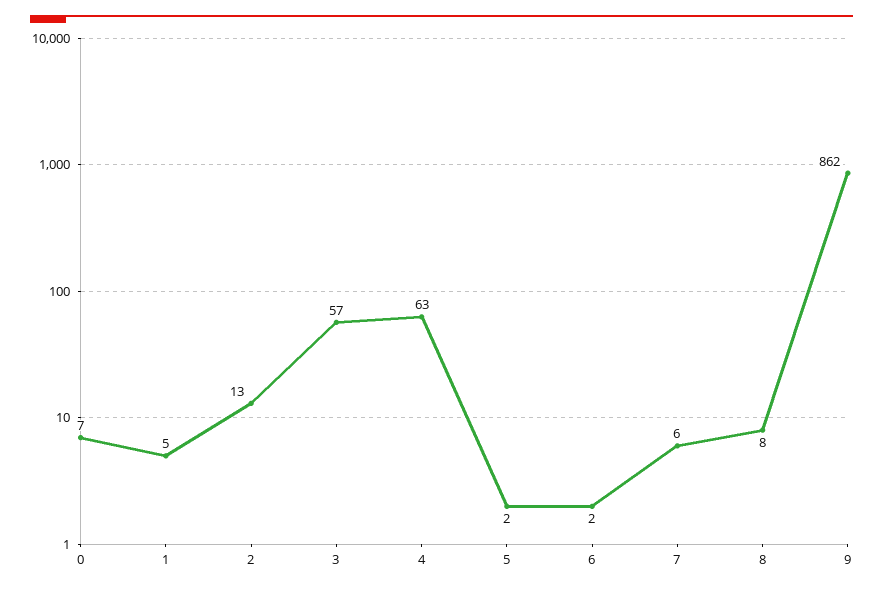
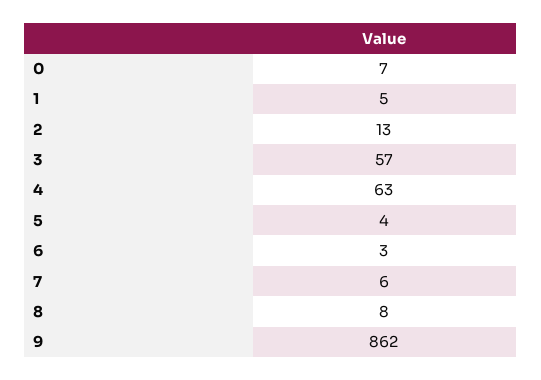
5: 2 -> 4
6: 2 -> 3

